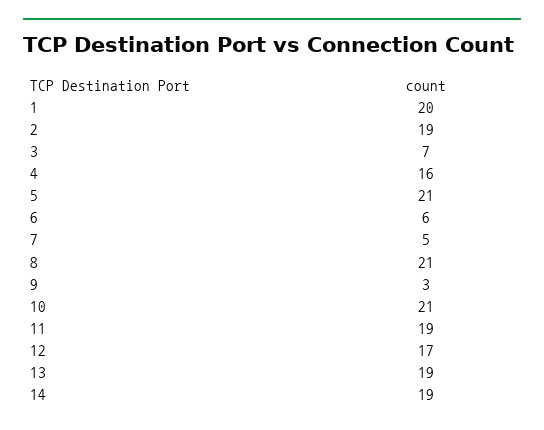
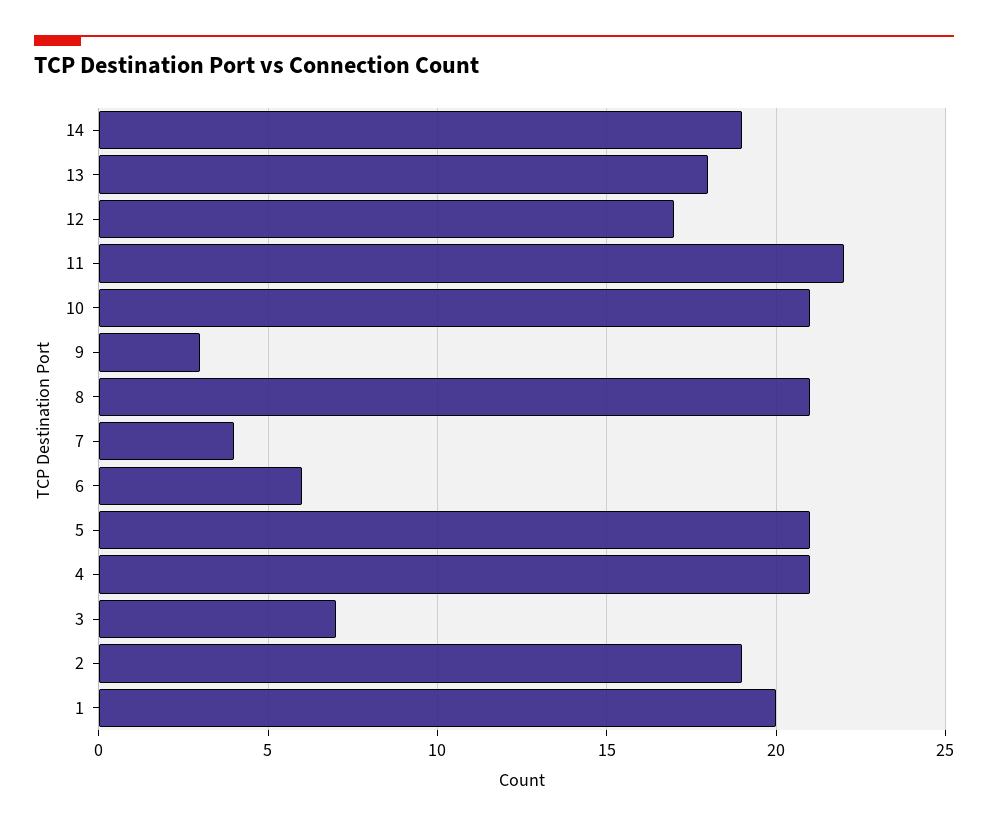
4: 16 -> 21
7: 5 -> 4
11: 19 -> 22
13: 19 -> 18

